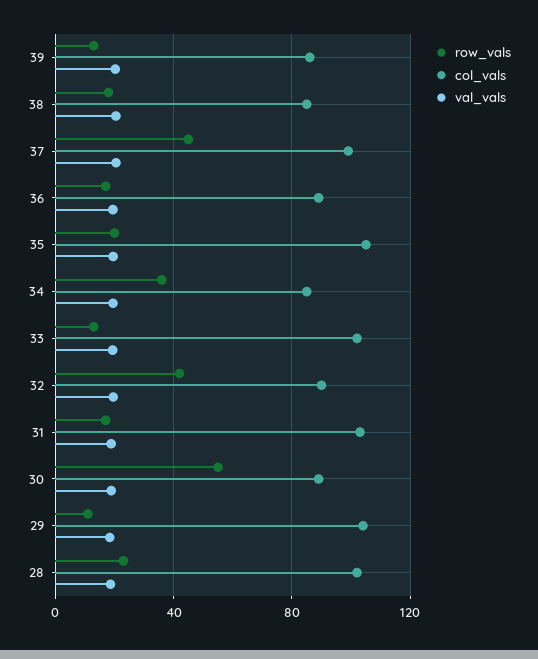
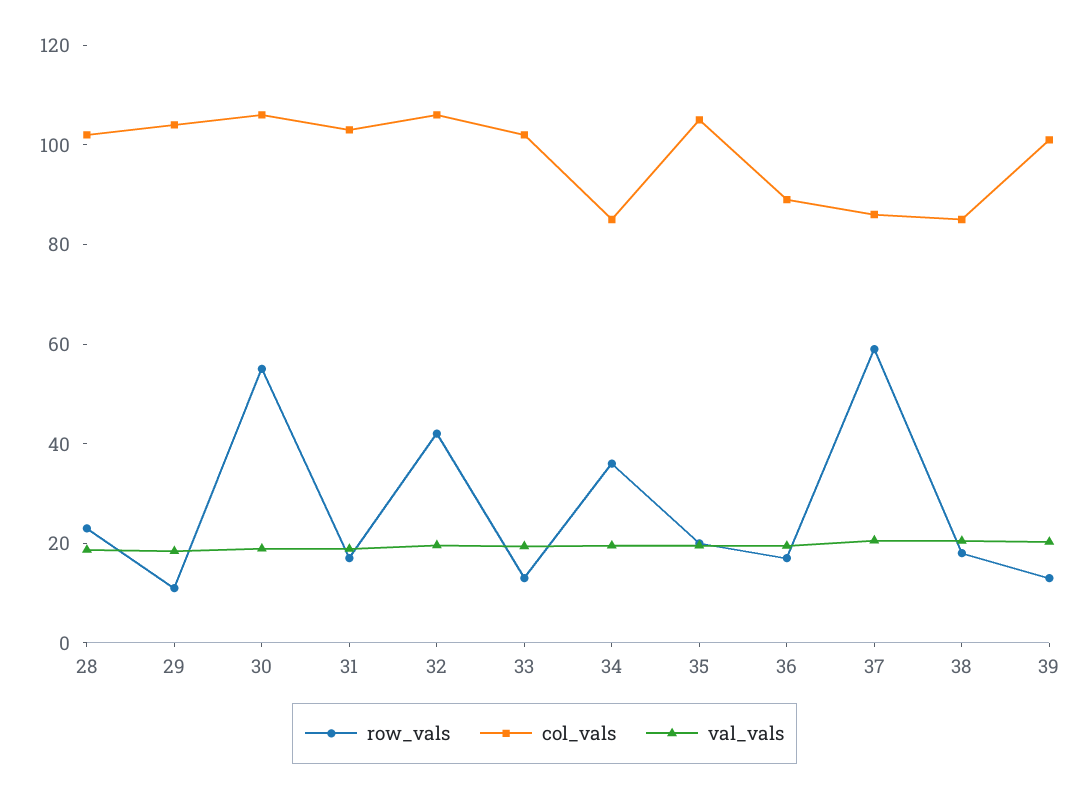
col_vals, 39: 85 -> 100
row_vals, 37: 45 -> 60
col_vals, 37: 100 -> 85
col_vals, 32: 90 -> 105
col_vals, 30: 90 -> 105

